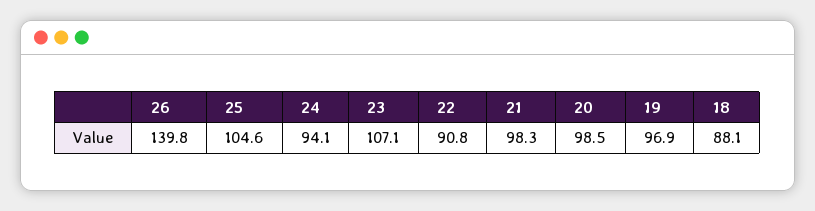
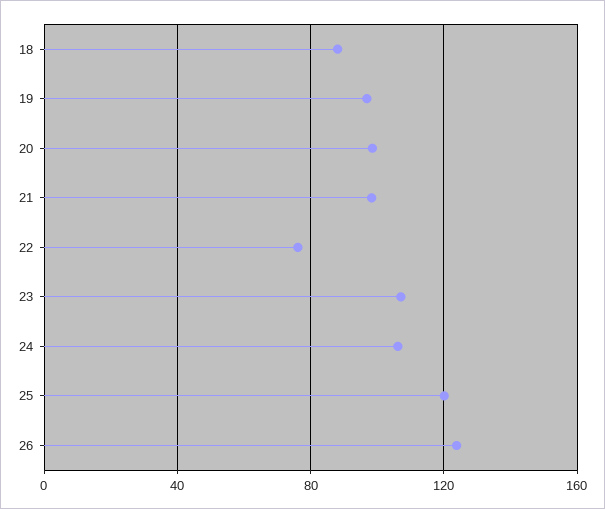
26: 139.8 -> 125
25: 104.6 -> 120
24: 94.1 -> 105
22: 90.8 -> 75

